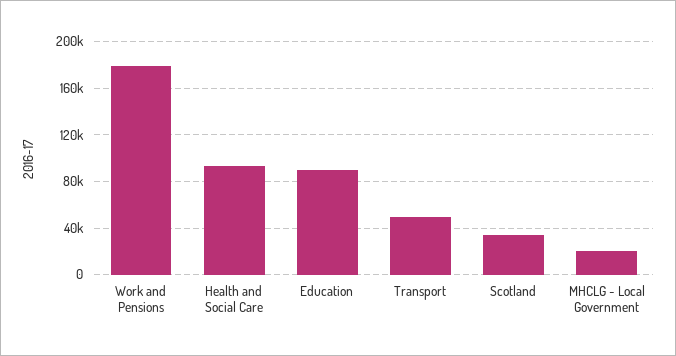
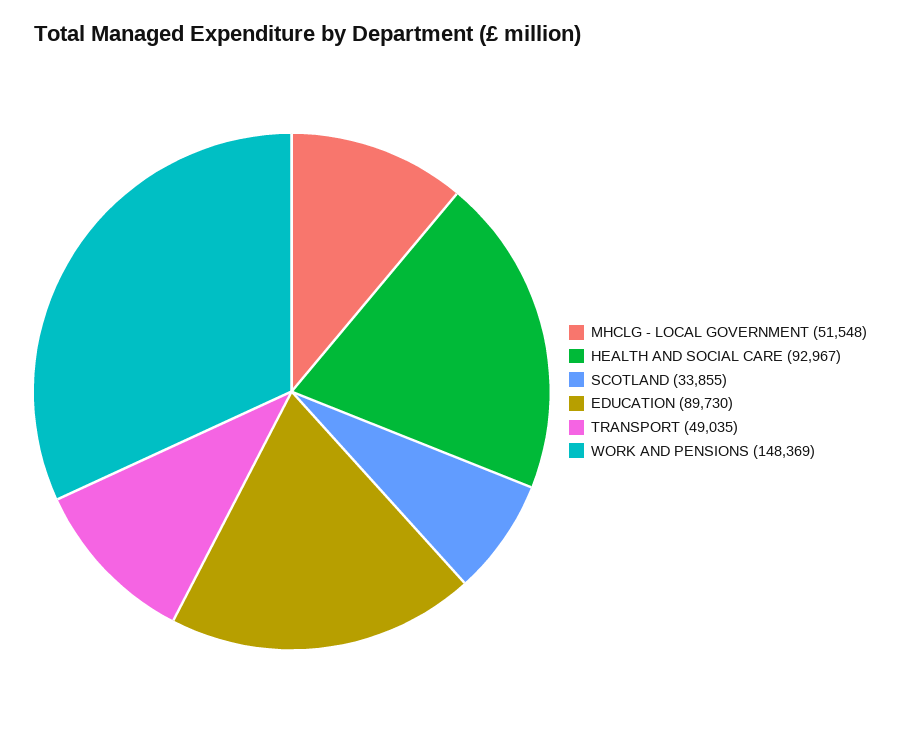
Work and Pensions: 180000 -> 148369
MHCLG - Local Government: 20000 -> 51548

